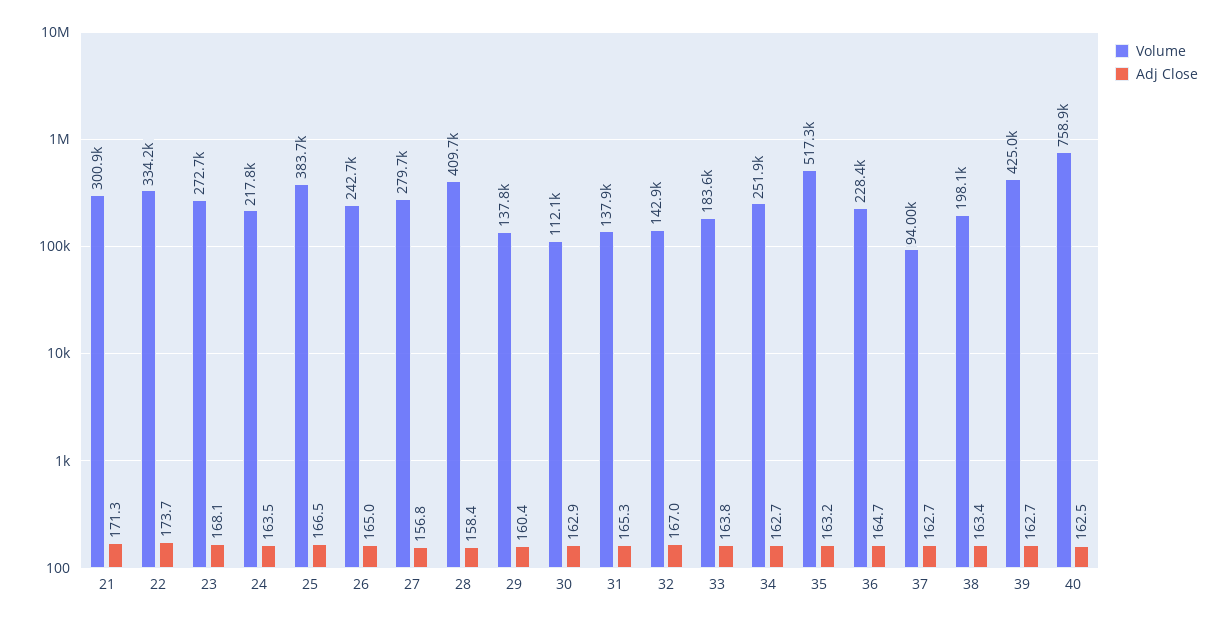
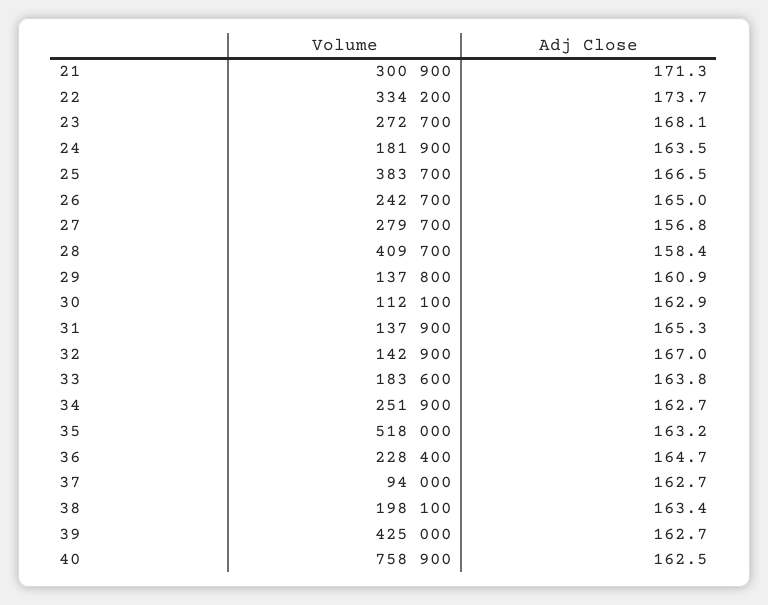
Volume, 24: 217800 -> 181900
Adj Close, 29: 160.4 -> 160.9
Volume, 35: 517300 -> 518000

